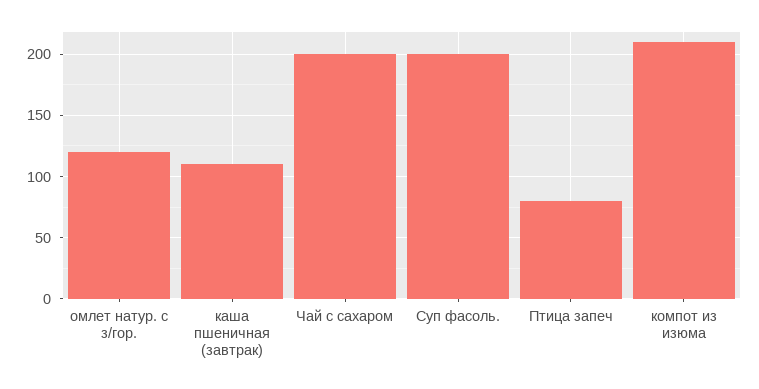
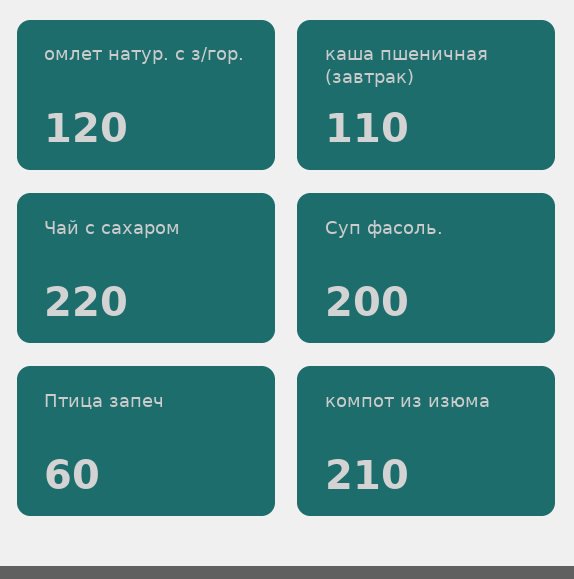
Чай с сахаром: 200 -> 220
Птица запеч: 80 -> 60

